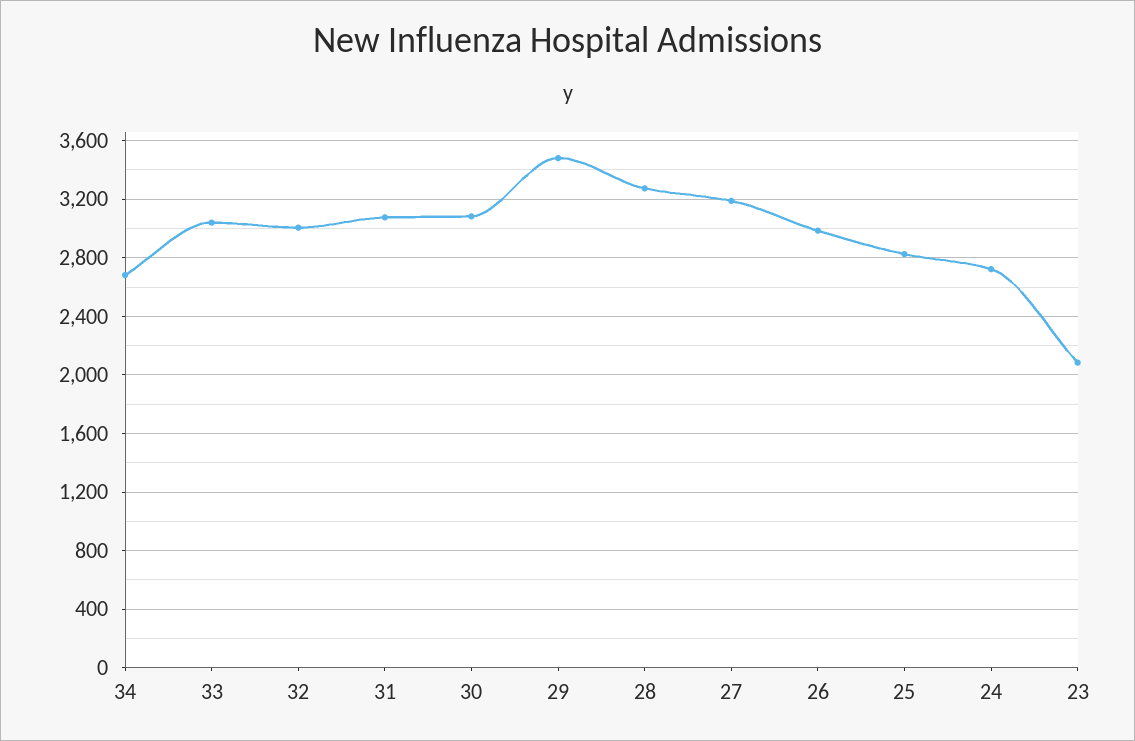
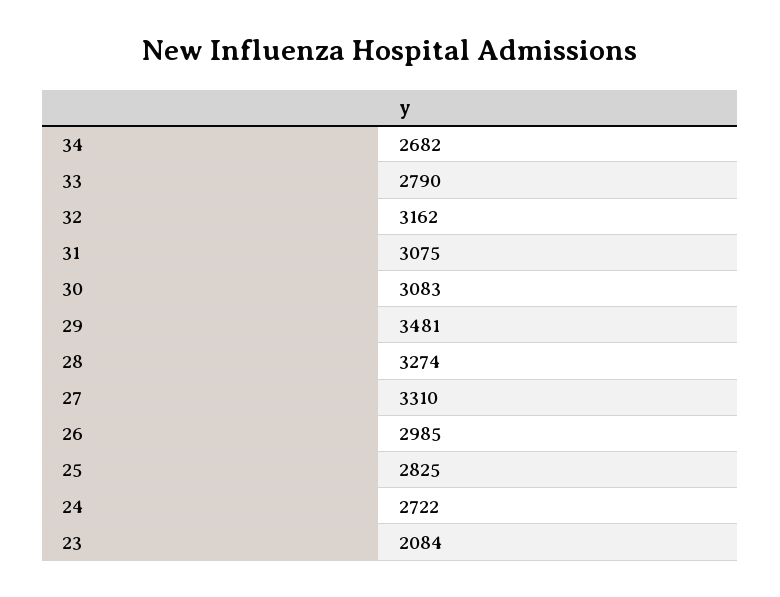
33: 3050 -> 2790
32: 3000 -> 3162
27: 3200 -> 3310

